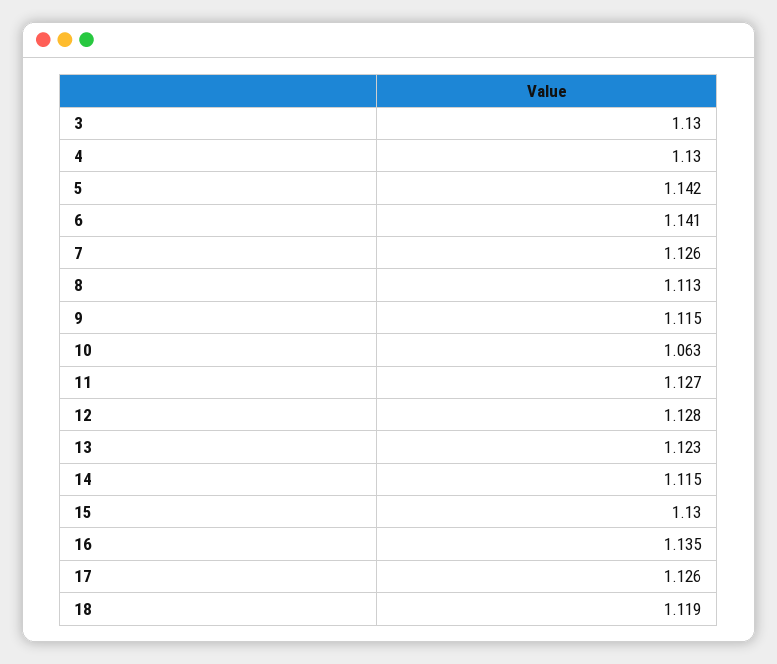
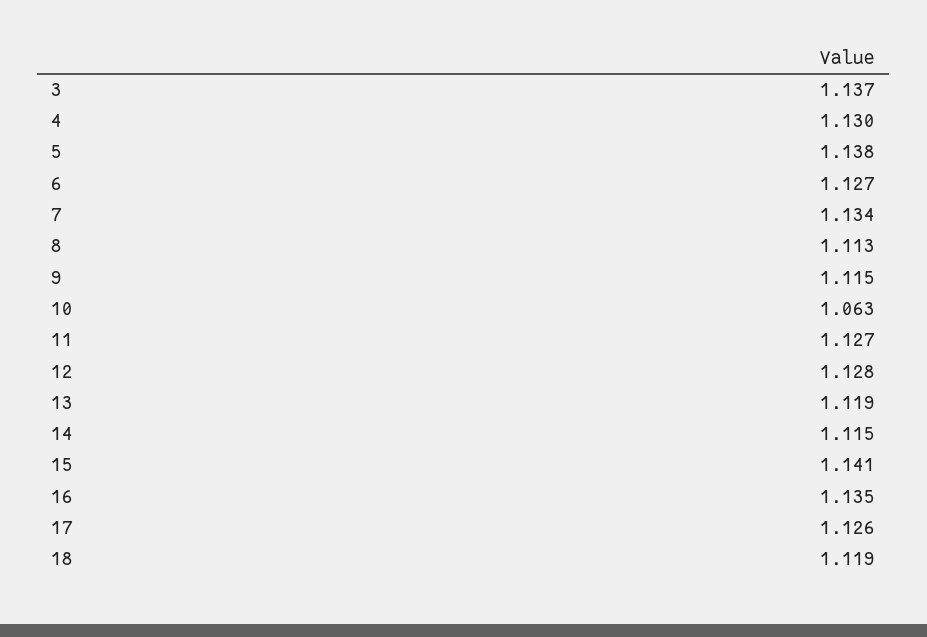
3: 1.13 -> 1.137
5: 1.142 -> 1.138
6: 1.141 -> 1.127
7: 1.126 -> 1.134
13: 1.123 -> 1.119
15: 1.13 -> 1.141

